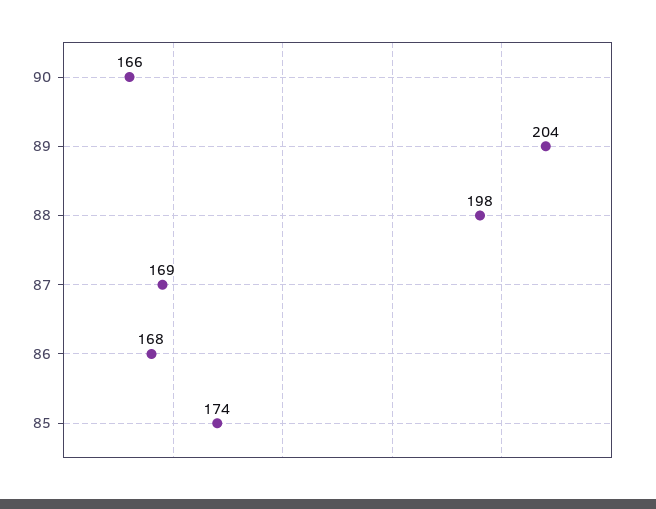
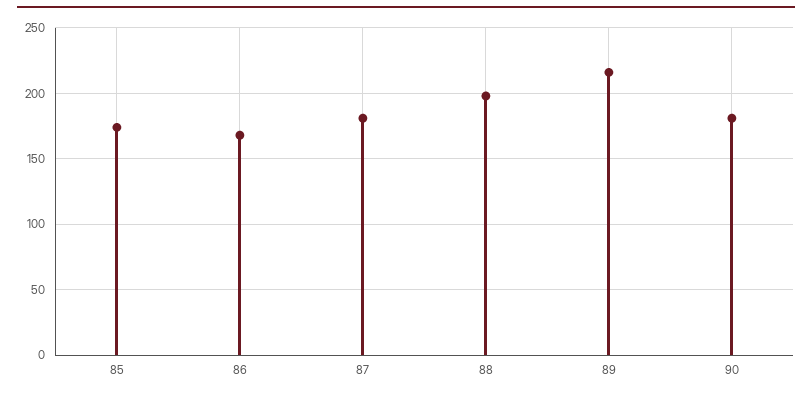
90: 166 -> 180
89: 204 -> 215
87: 169 -> 180

